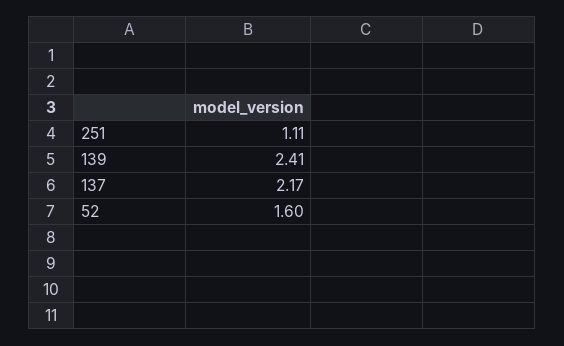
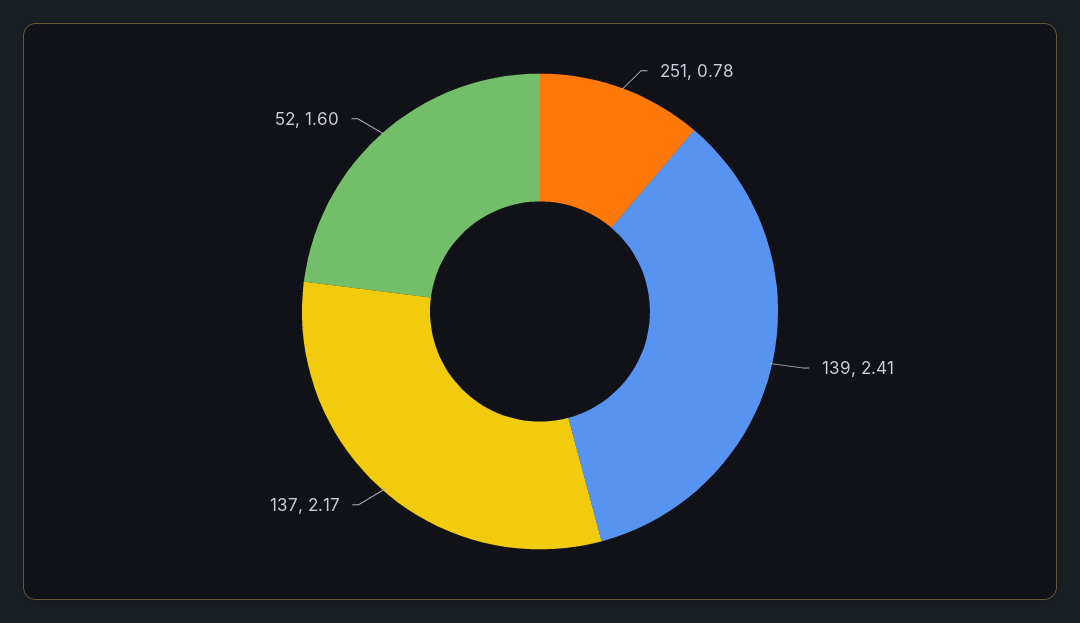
251: 1.11 -> 0.78

